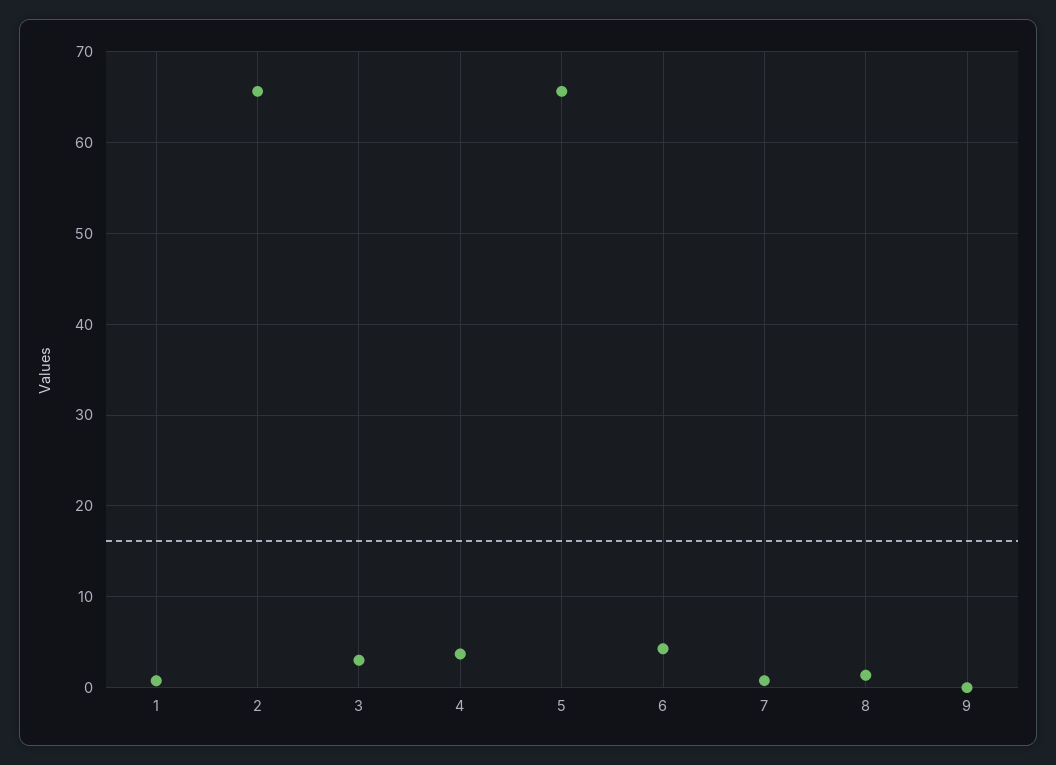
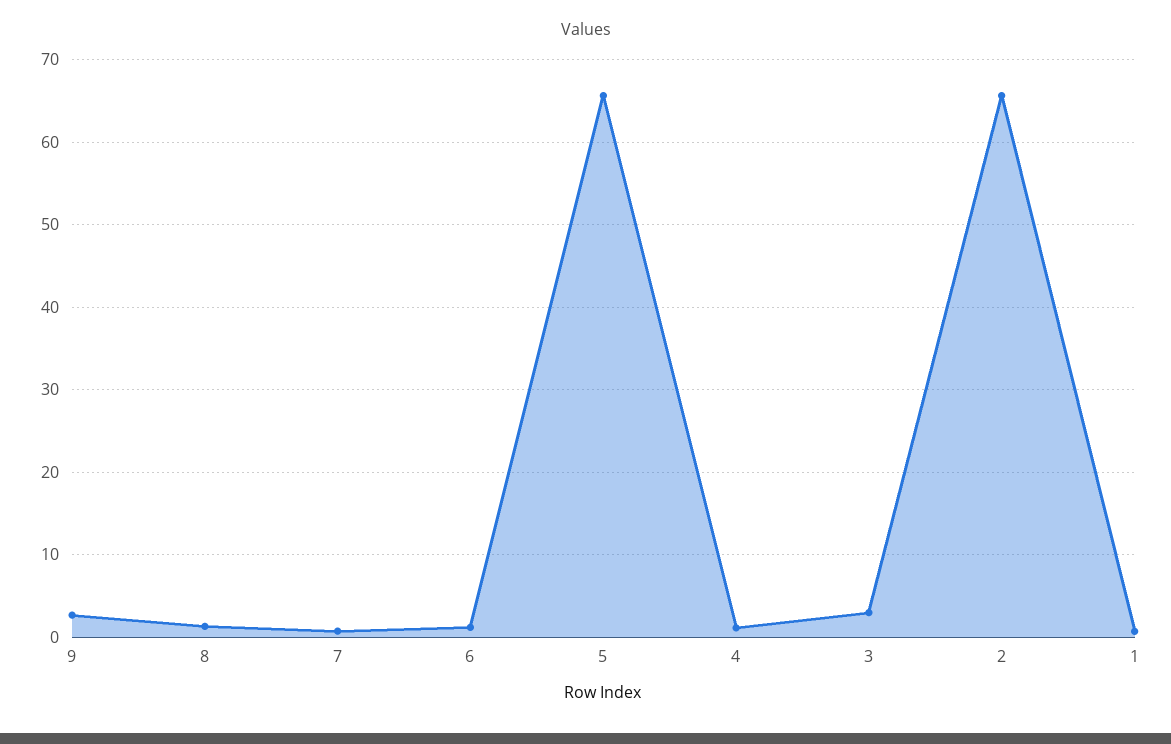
4: 4 -> 1
6: 4 -> 1
9: 0 -> 3

